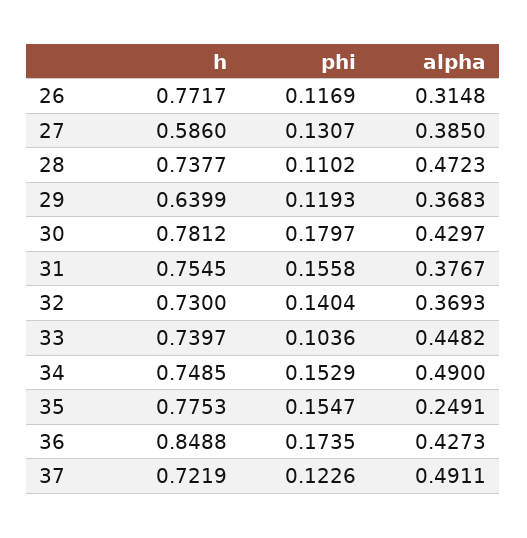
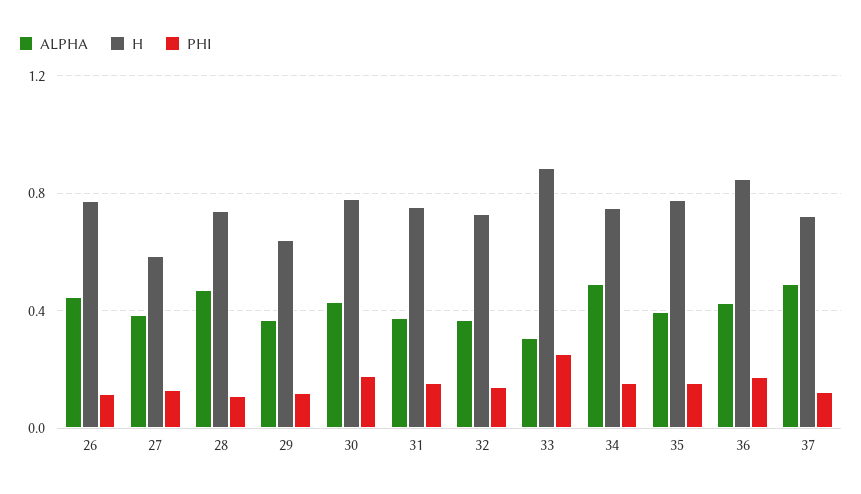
alpha, 26: 0.3148 -> 0.45
h, 33: 0.7397 -> 0.9
phi, 33: 0.1036 -> 0.25
alpha, 33: 0.4482 -> 0.3
alpha, 35: 0.2491 -> 0.4

